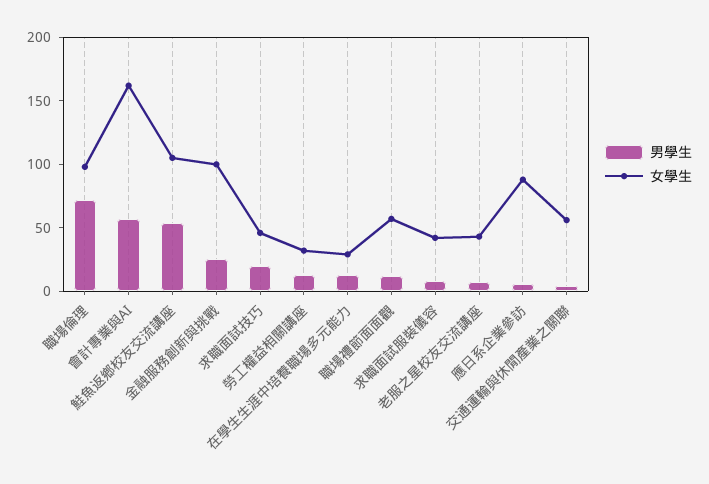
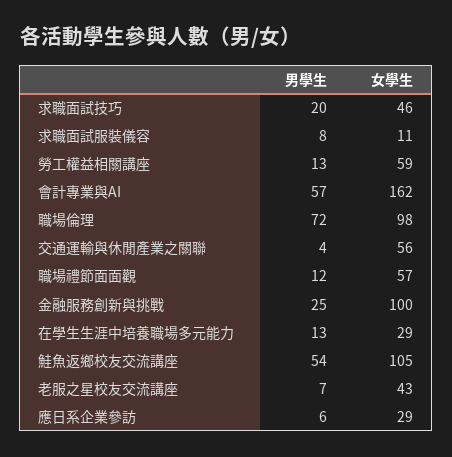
女學生, 勞工權益相關講座: 30 -> 59
女學生, 求職面試服裝儀容: 40 -> 11
女學生, 應日系企業參訪: 90 -> 29

